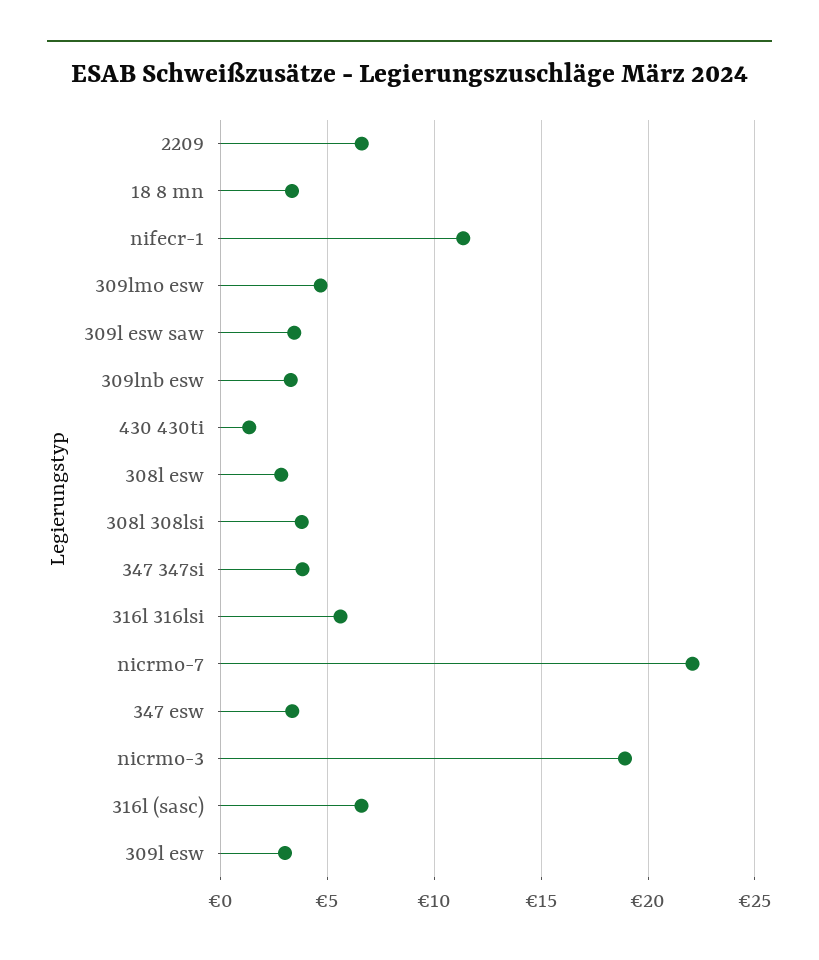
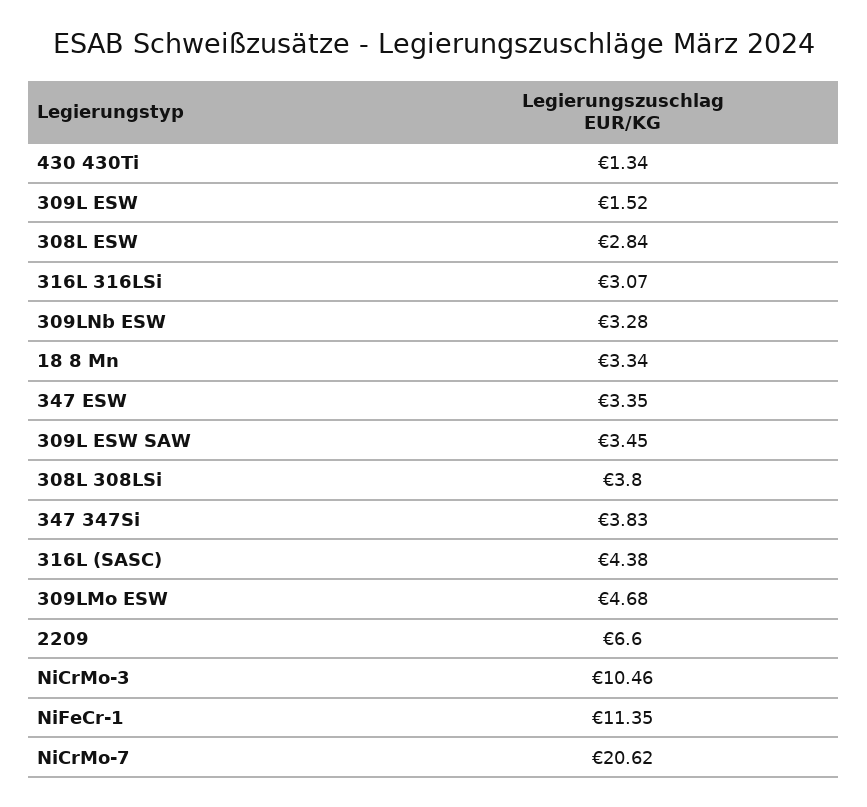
316l 316lsi: 5.5 -> 3.07
nicrmo-7: 22 -> 20.62
nicrmo-3: 19 -> 10.46
316l (sasc): 6.5 -> 4.38
309l esw: 3 -> 1.52

